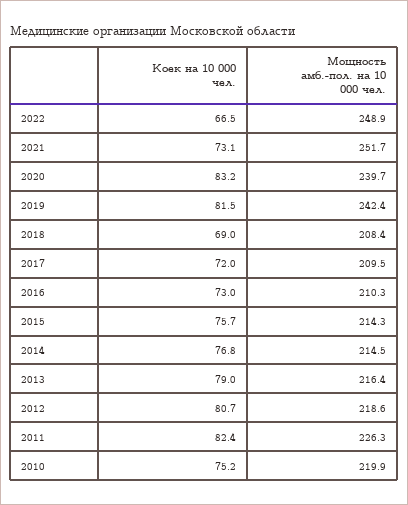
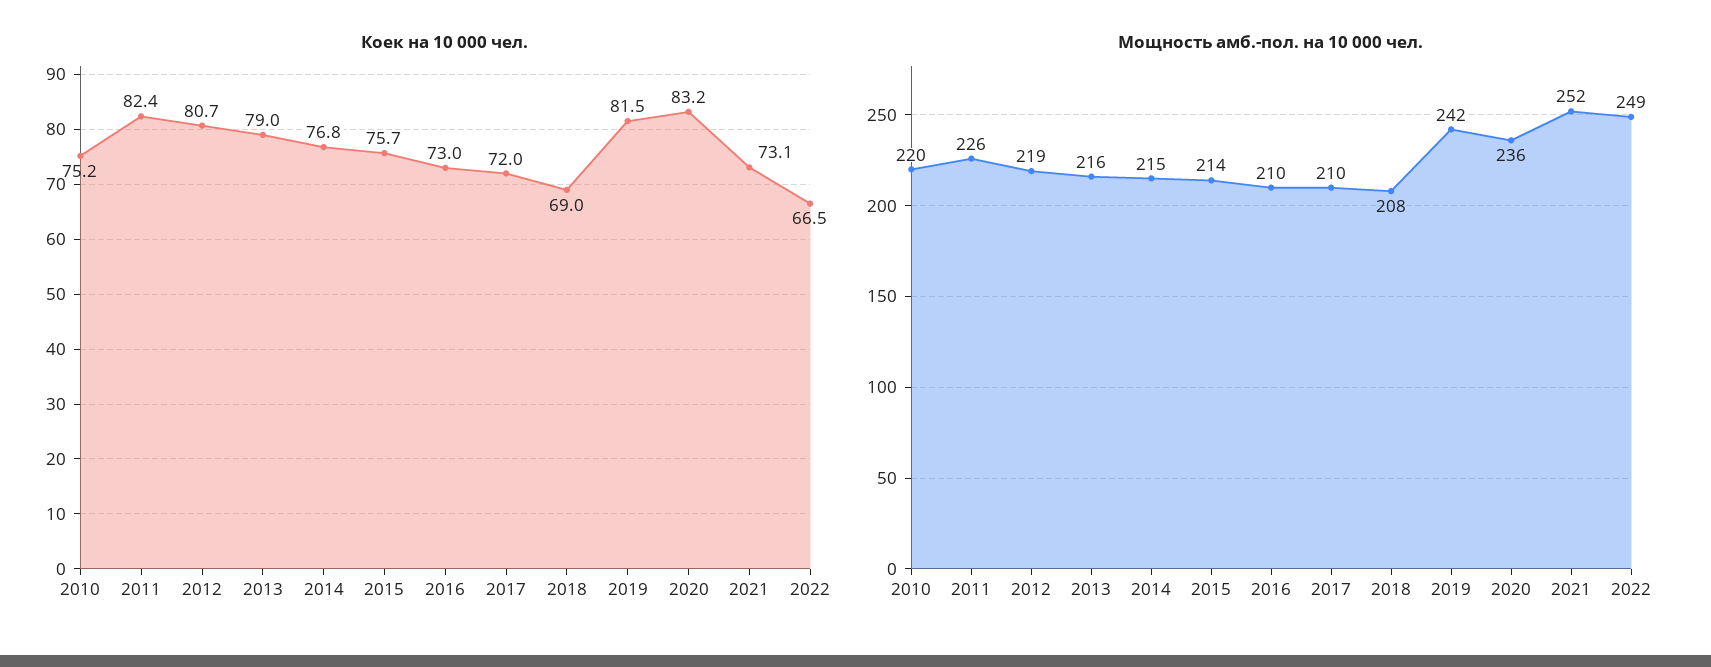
Мощность амб.-пол. на 10 000 чел., 2020: 239.7 -> 236

